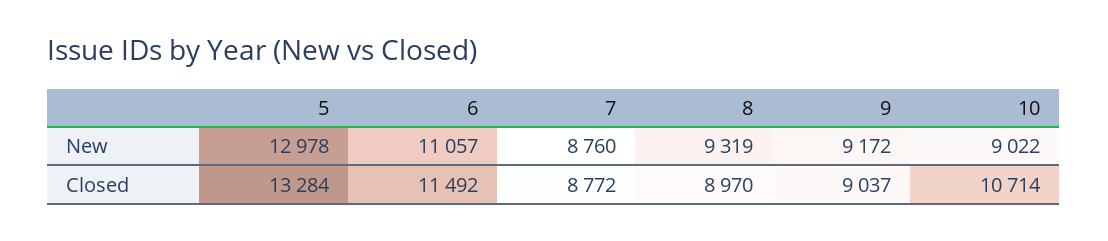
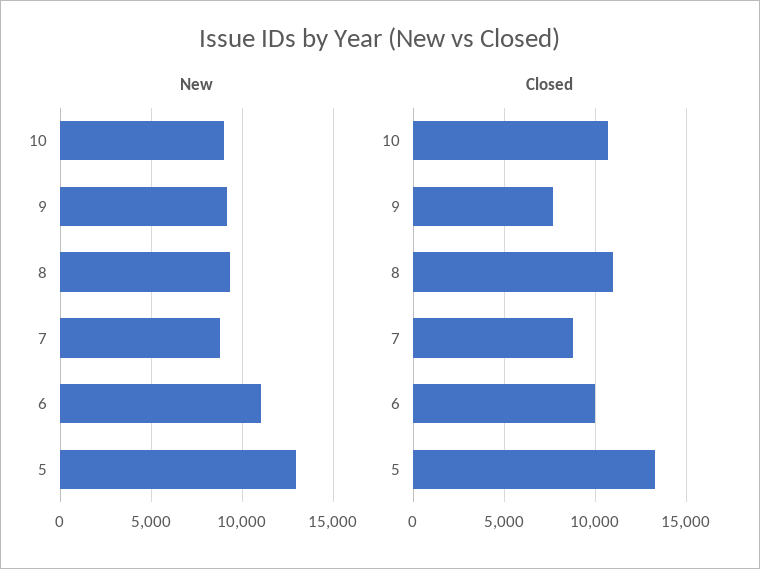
Closed, 6: 11492 -> 10000
Closed, 8: 8970 -> 11000
Closed, 9: 9037 -> 7500

